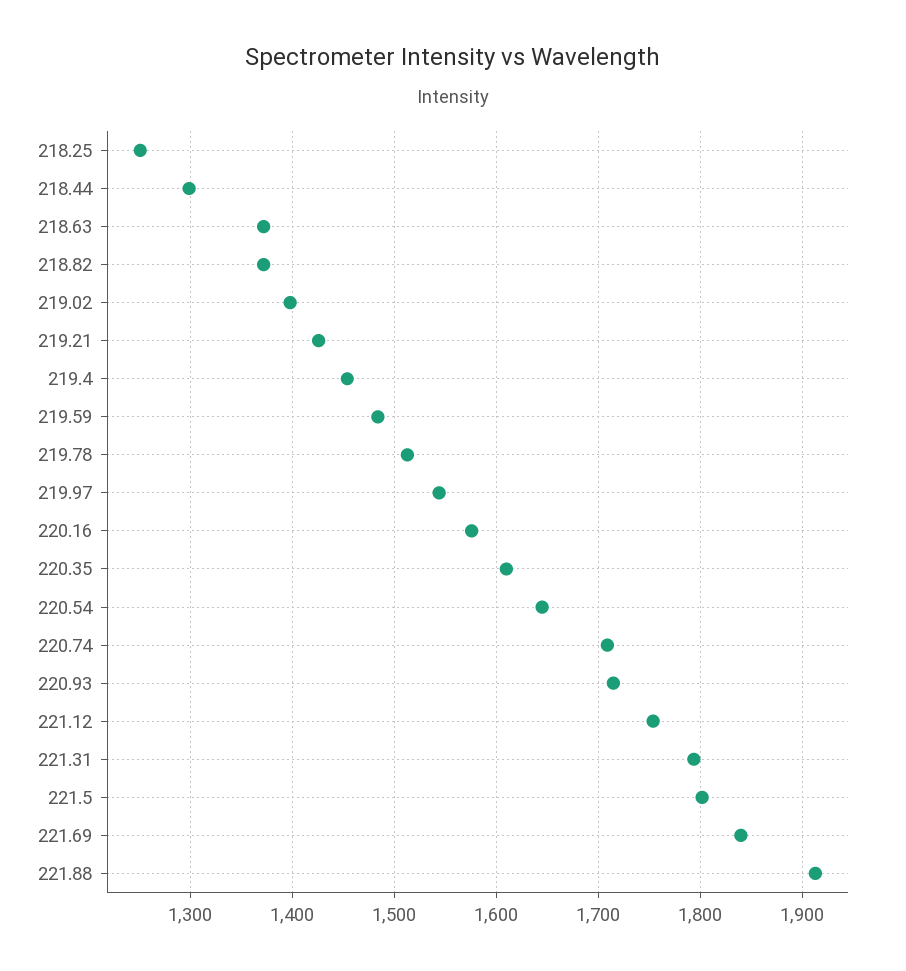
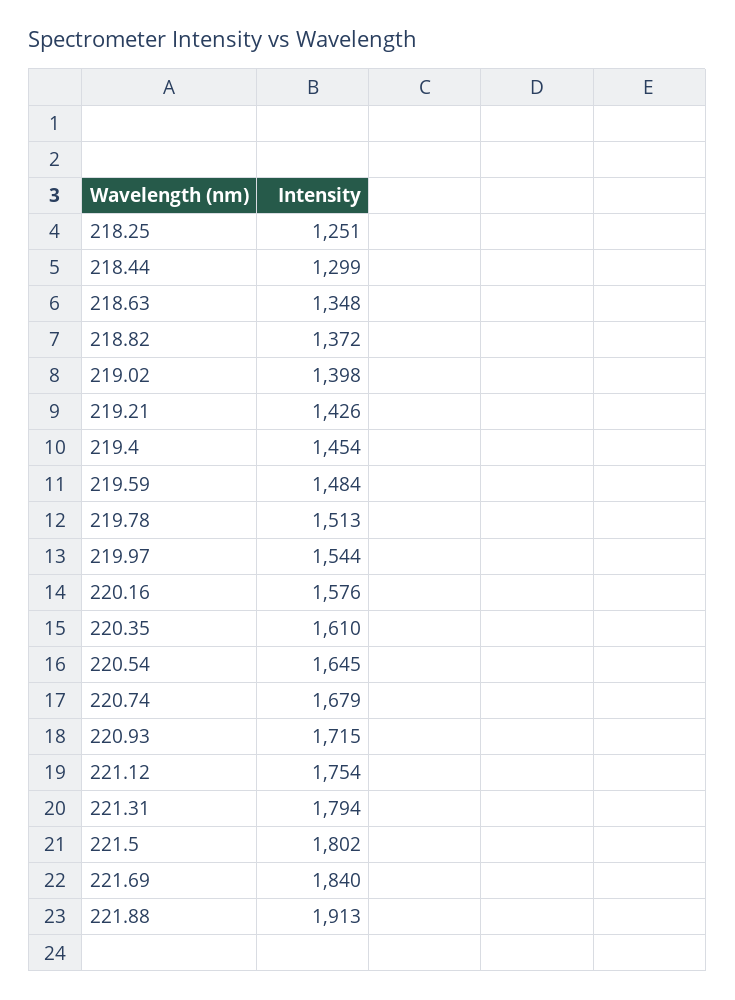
218.63: 1370 -> 1348
220.74: 1710 -> 1679

